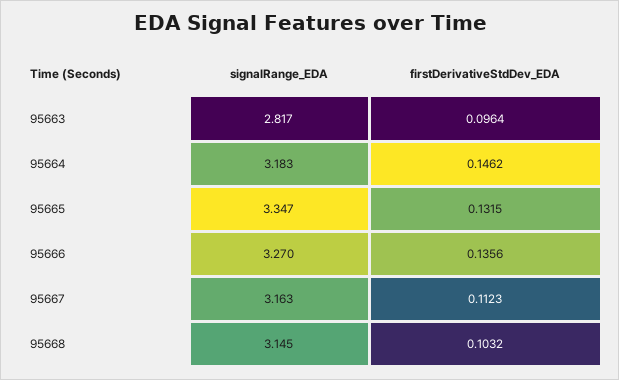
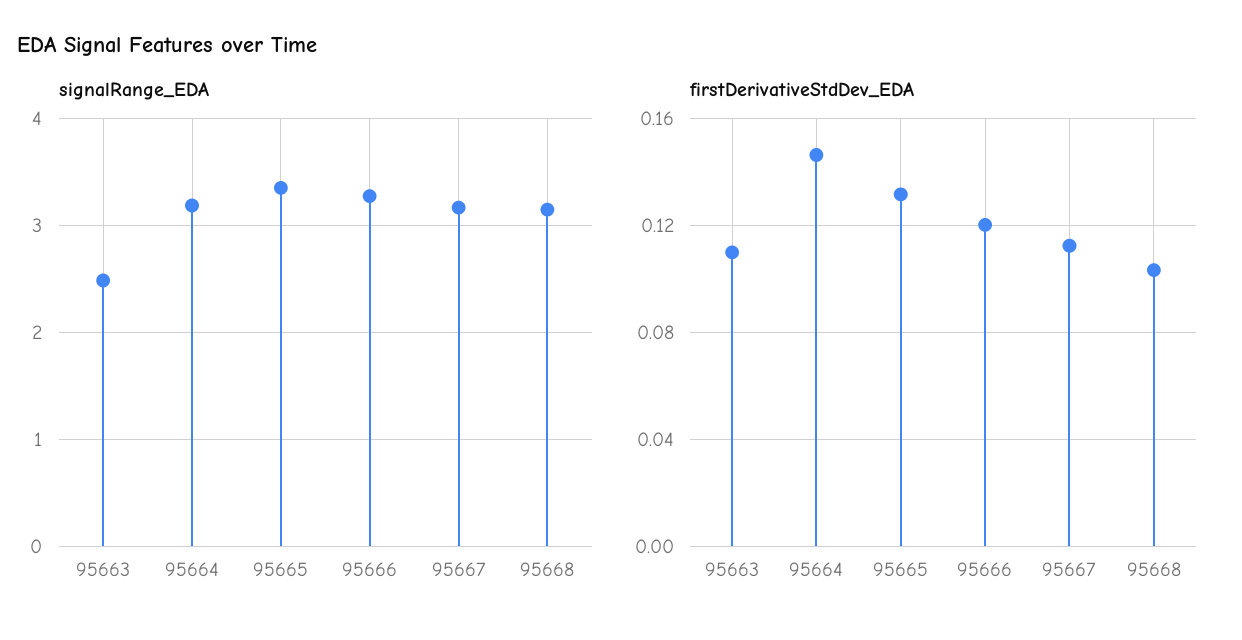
signalRange_EDA, 95663: 2.817 -> 2.5
firstDerivativeStdDev_EDA, 95663: 0.0964 -> 0.11
firstDerivativeStdDev_EDA, 95666: 0.1356 -> 0.12

